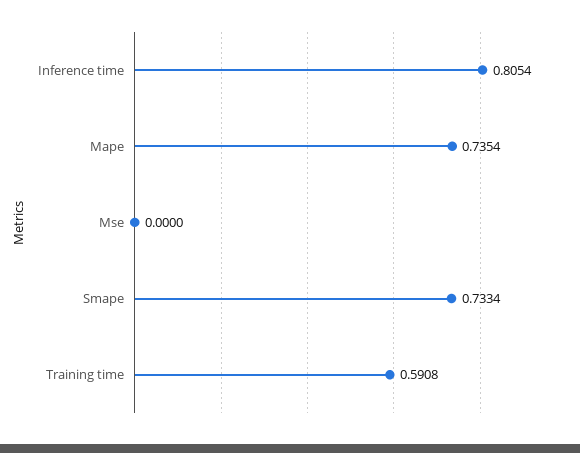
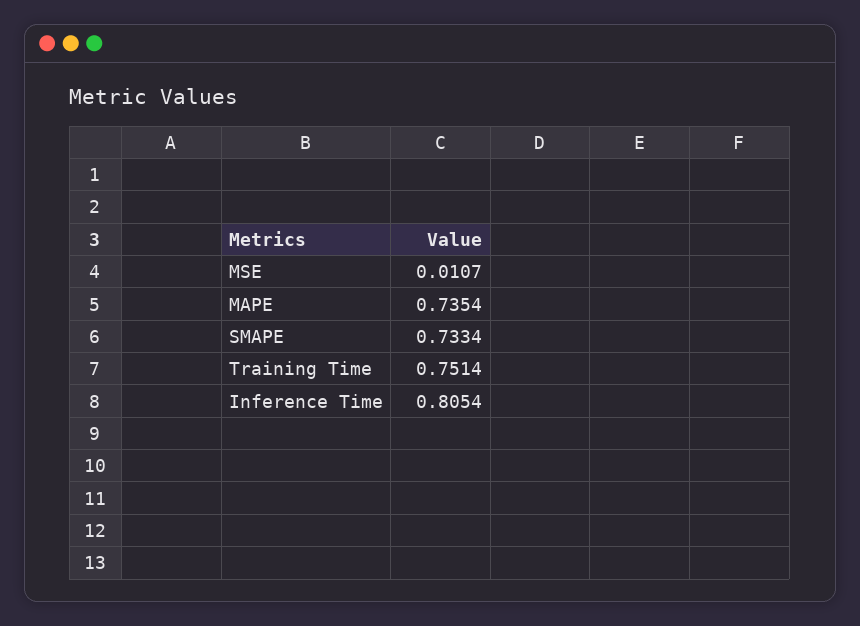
Mse: 0 -> 0.0107
Training time: 0.5908 -> 0.7514

